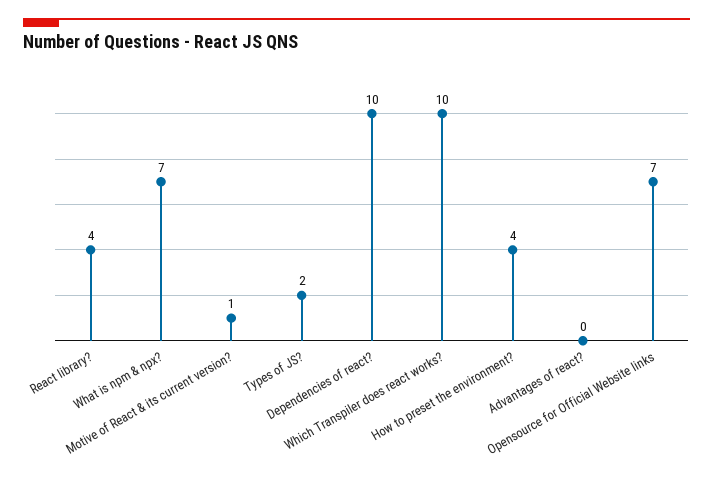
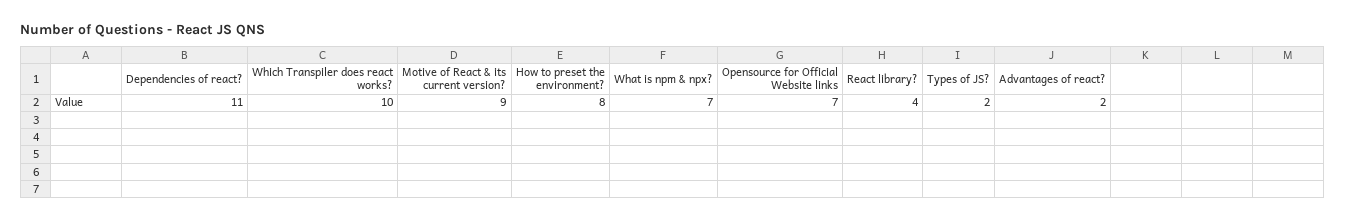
Motive of React & its current version?: 1 -> 9
Dependencies of react?: 10 -> 11
How to preset the environment?: 4 -> 8
Advantages of react?: 0 -> 2

